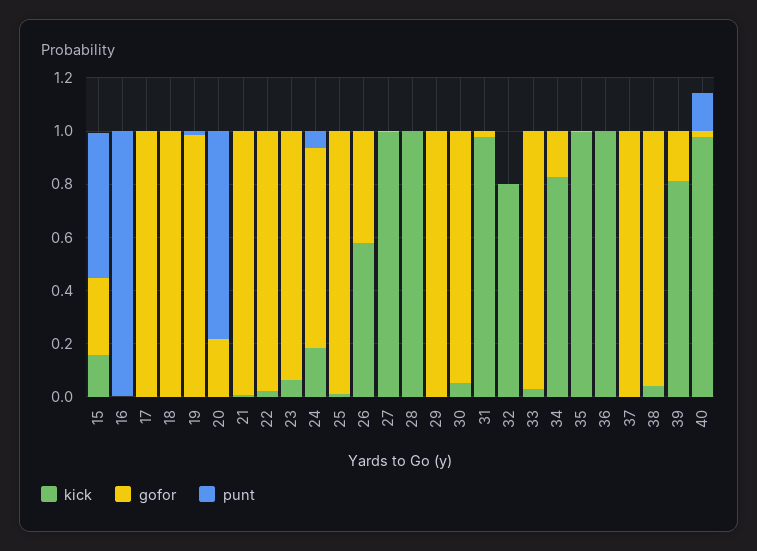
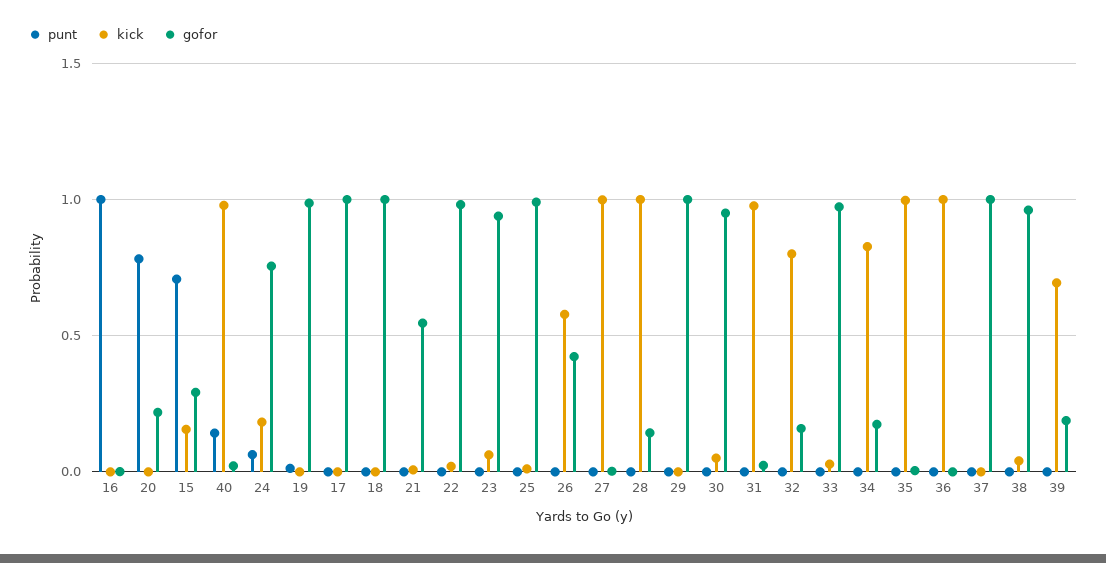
punt, 15: 0.55 -> 0.7
gofor, 21: 1 -> 0.55
gofor, 28: 0 -> 0.15
gofor, 32: 0 -> 0.15
kick, 39: 0.8 -> 0.7

